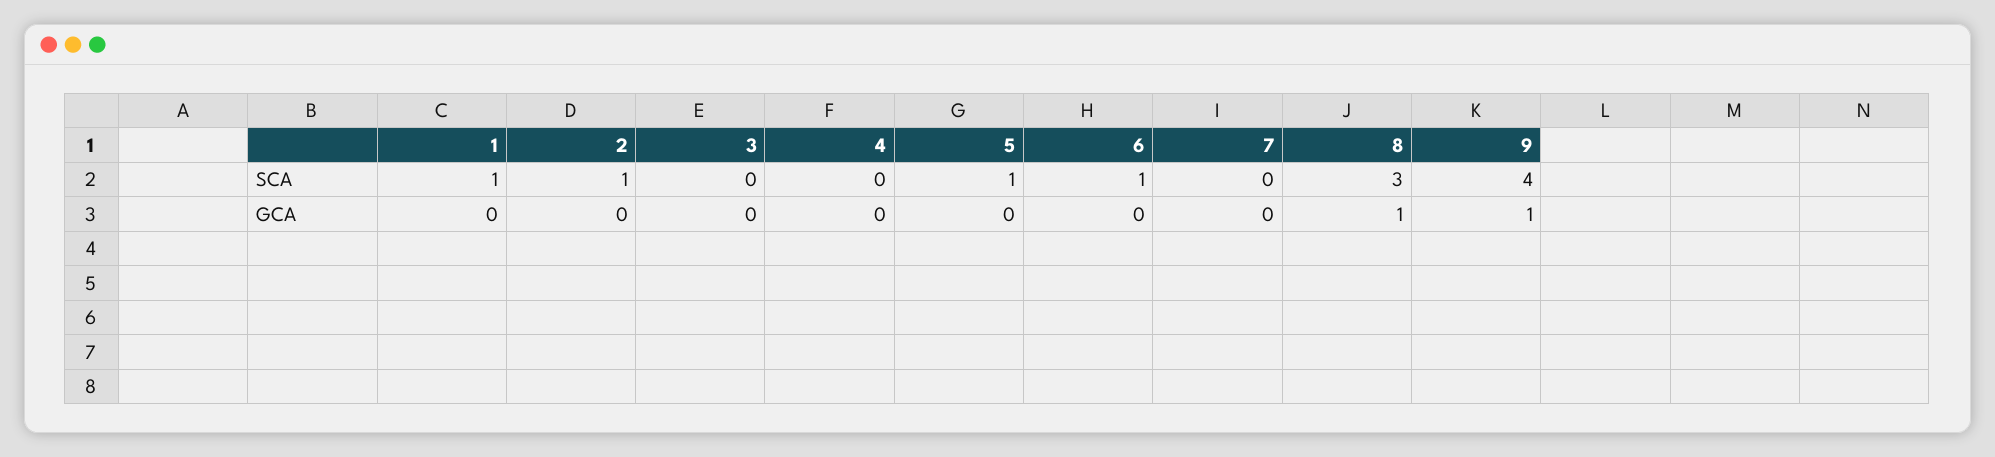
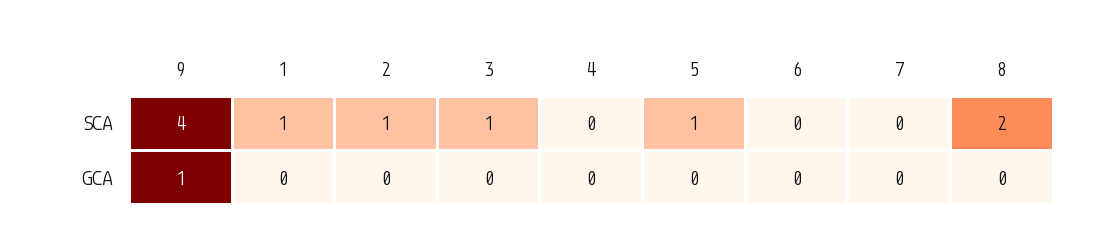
3, SCA: 0 -> 1
6, SCA: 1 -> 0
8, SCA: 3 -> 2
8, GCA: 1 -> 0

